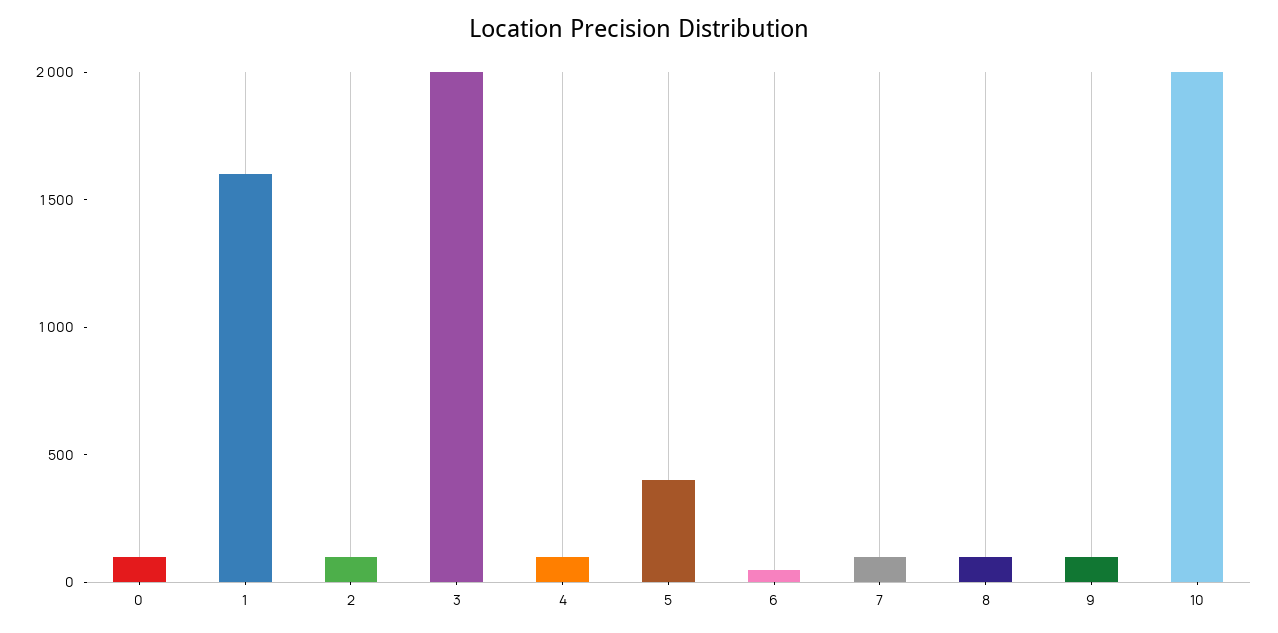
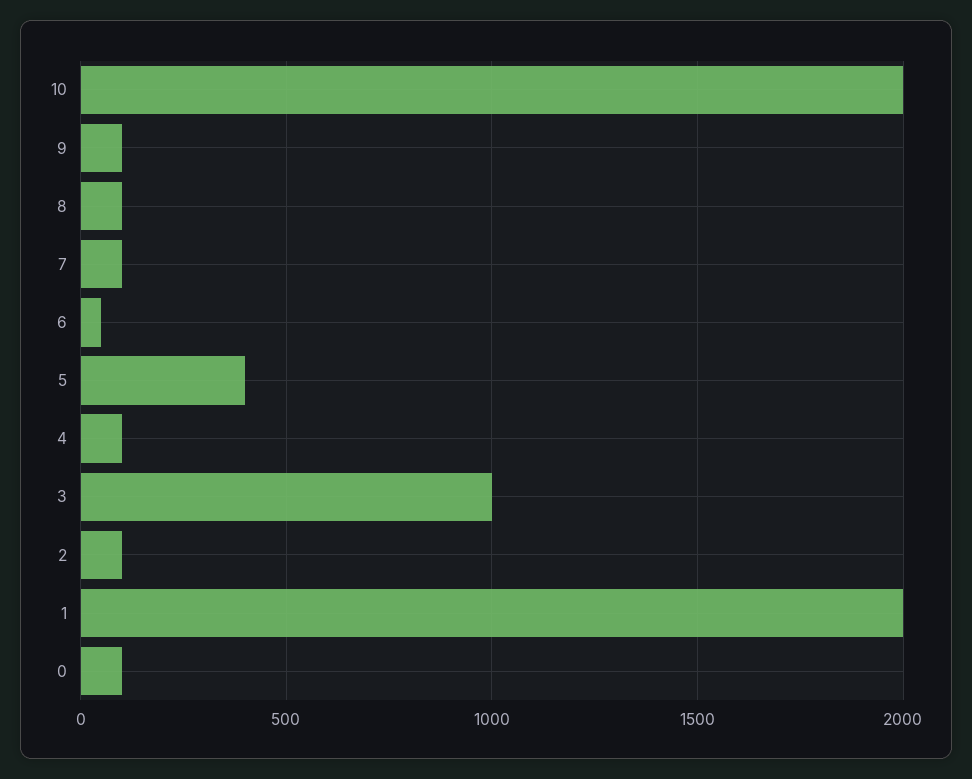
1: 1600 -> 2000
3: 2000 -> 1000

